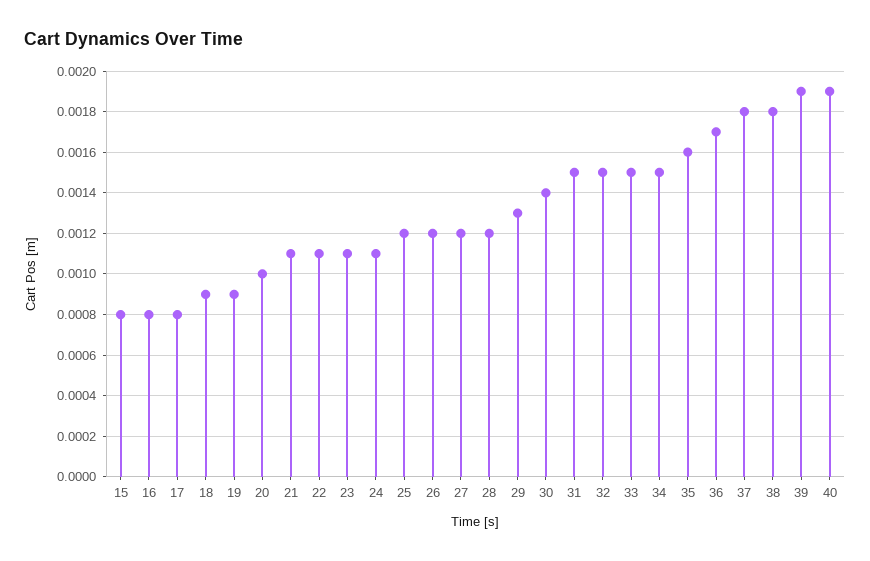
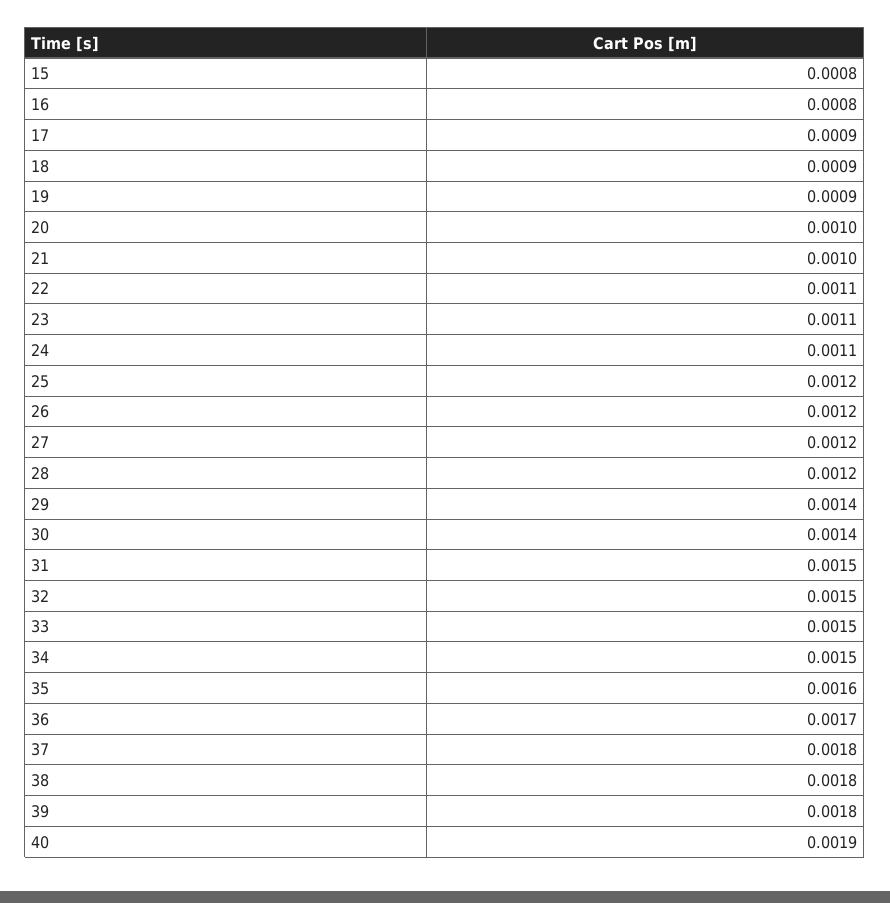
17: 0.0008 -> 0.0009
21: 0.0011 -> 0.001
29: 0.0013 -> 0.0014
39: 0.0019 -> 0.0018

